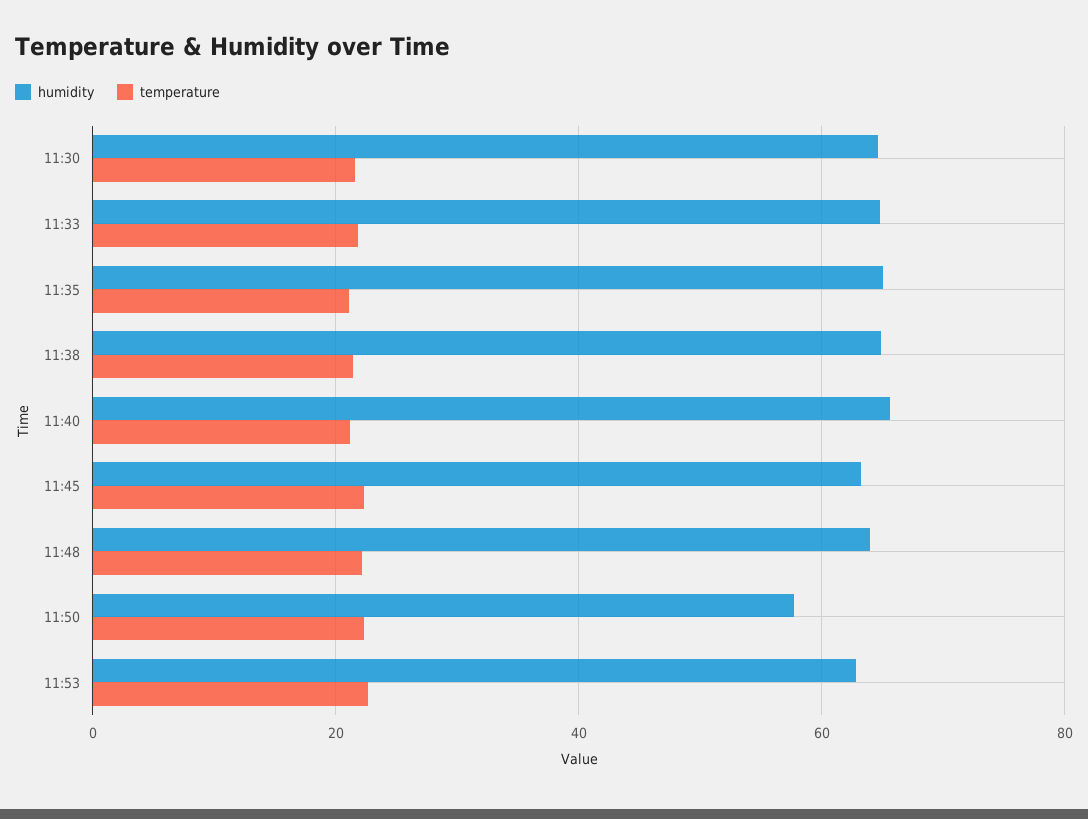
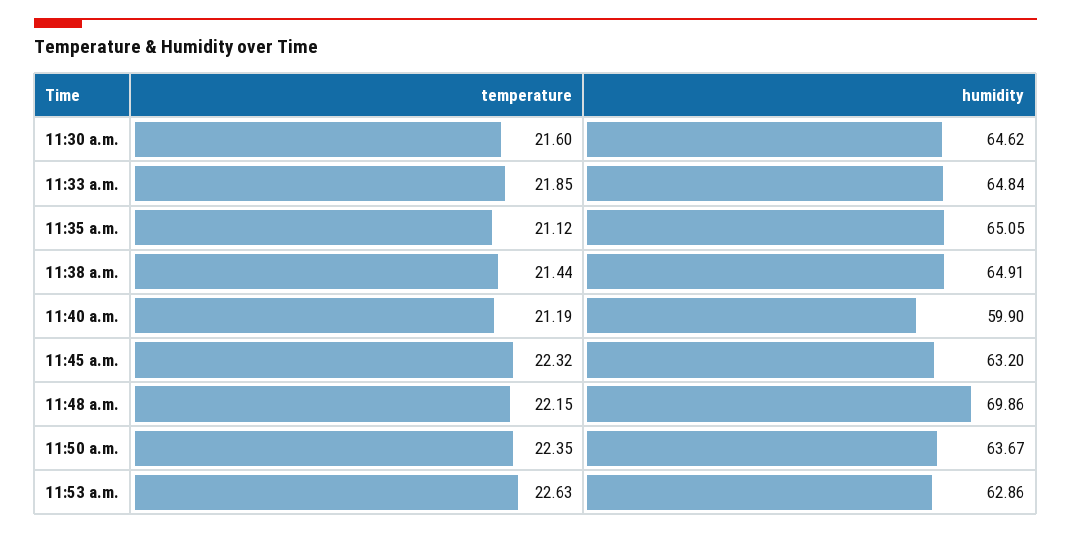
humidity, 11:40: 66 -> 59.9
humidity, 11:48: 64 -> 69.86
humidity, 11:50: 58 -> 63.67

